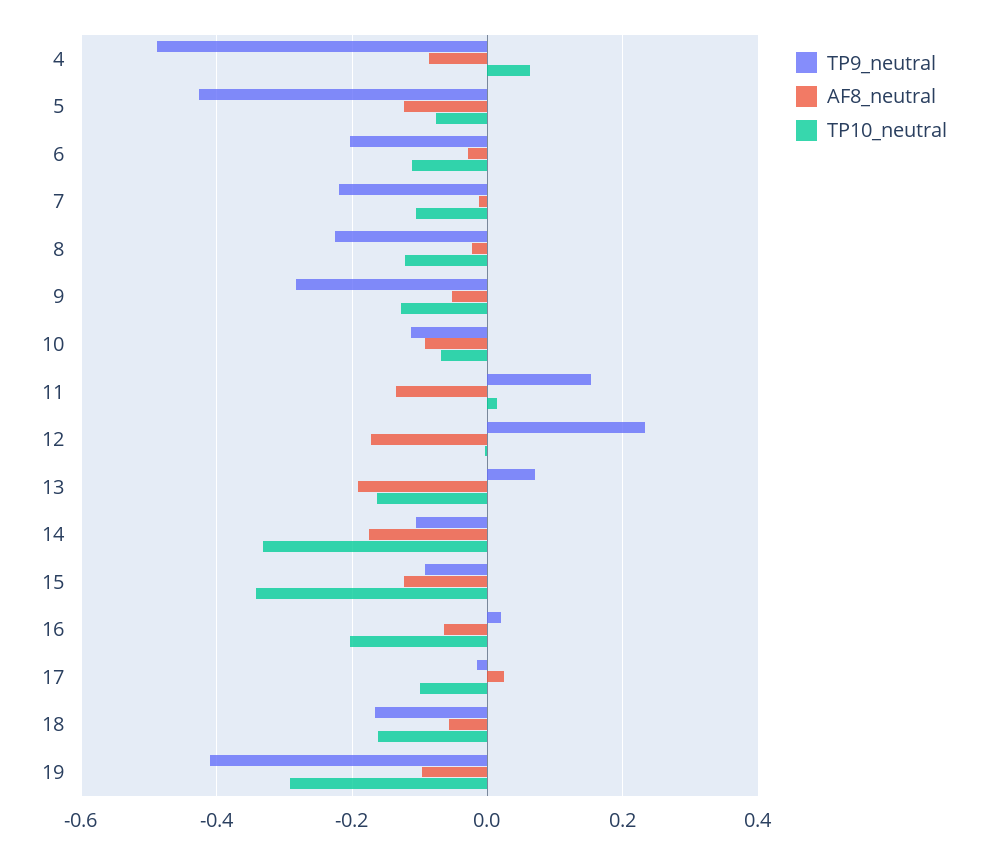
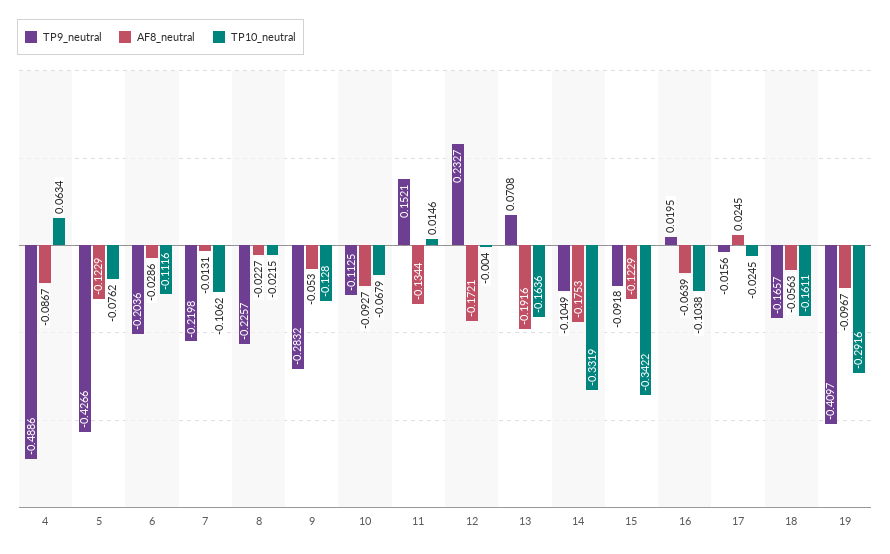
TP10_neutral, 8: -0.12 -> -0.0215
TP10_neutral, 16: -0.2 -> -0.1038
TP10_neutral, 17: -0.1 -> -0.0245

